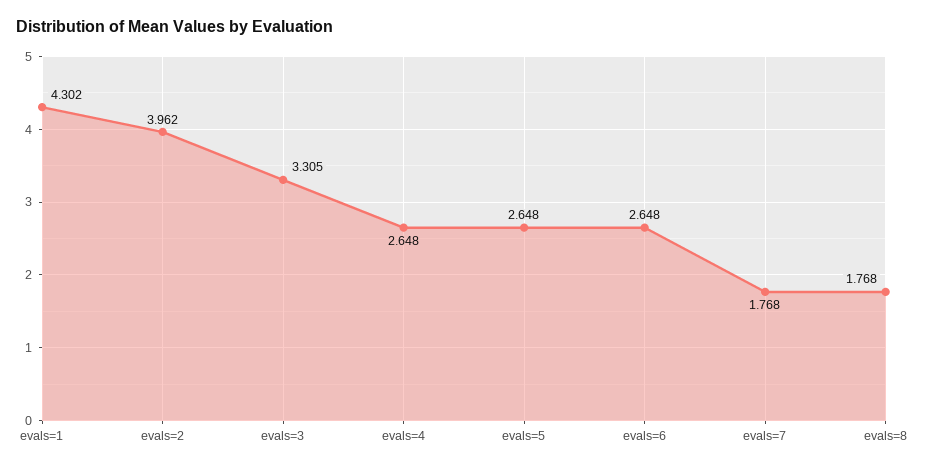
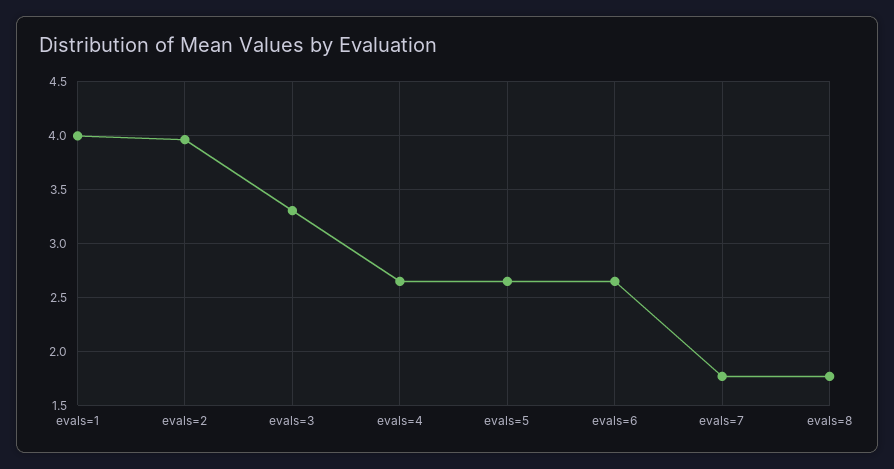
evals=1: 4.302 -> 4

